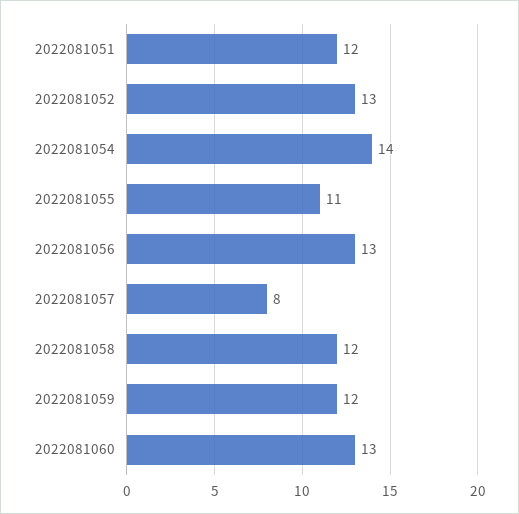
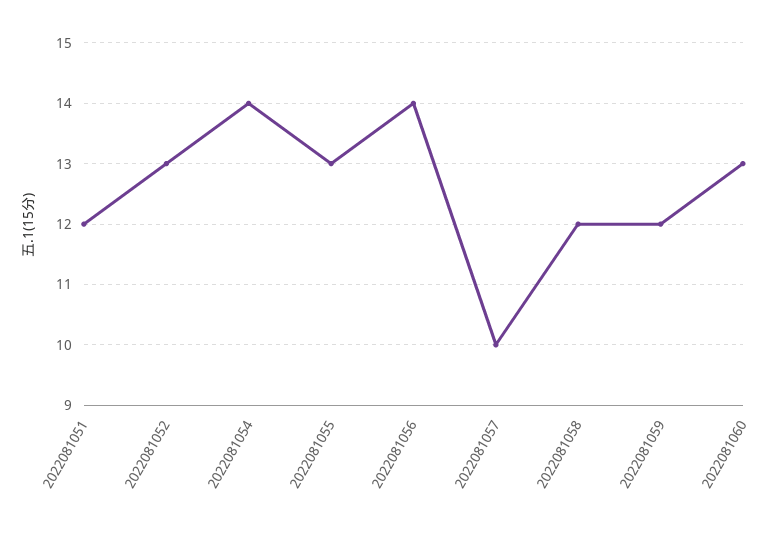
2022081055: 11 -> 13
2022081056: 13 -> 14
2022081057: 8 -> 10

